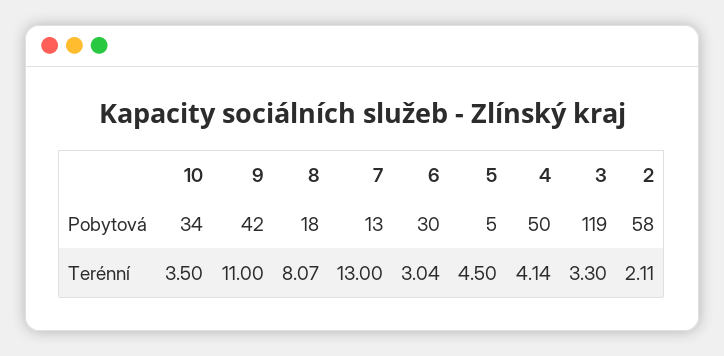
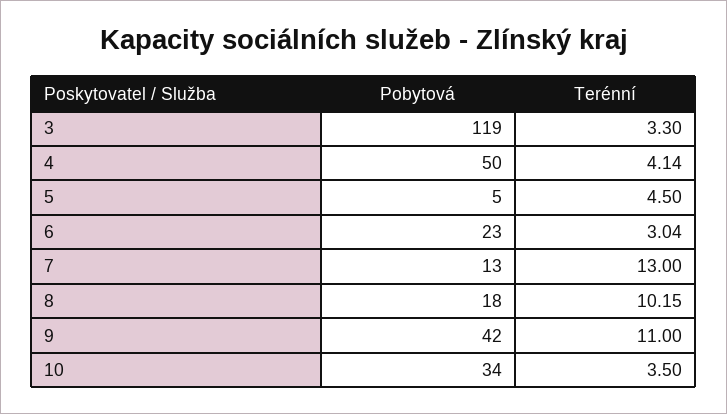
6, Pobytová: 30 -> 23
2, Pobytová: 58 -> none
8, Terénní: 8.07 -> 10.15
2, Terénní: 2.11 -> none

